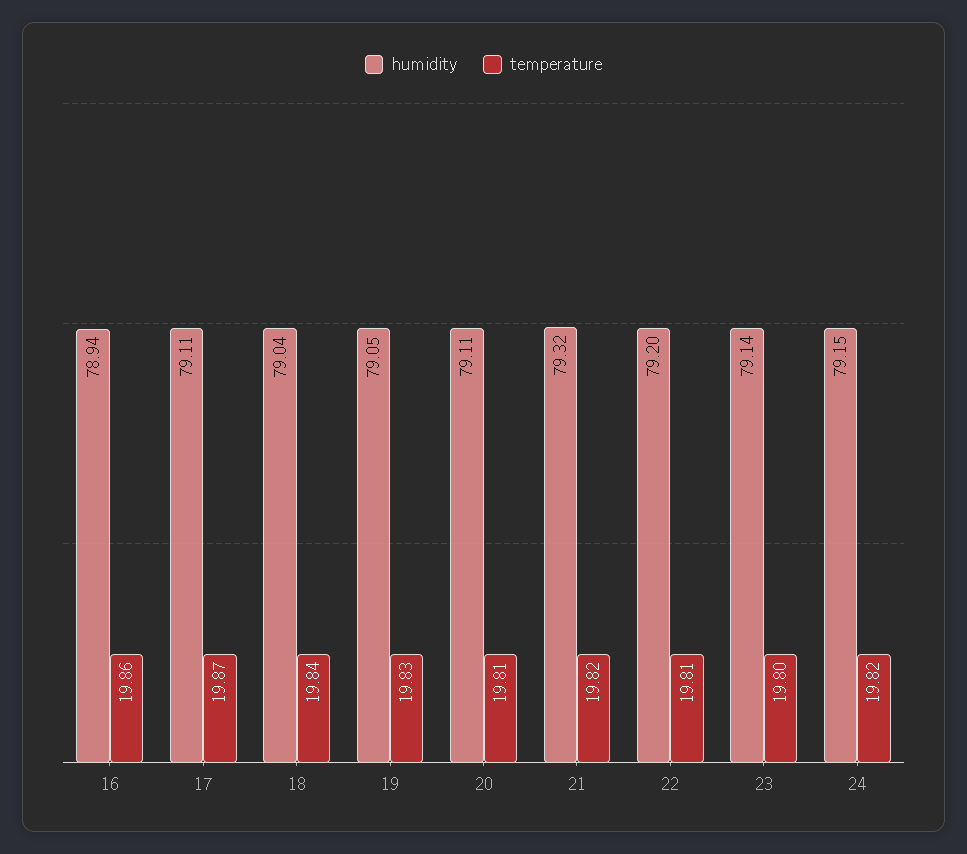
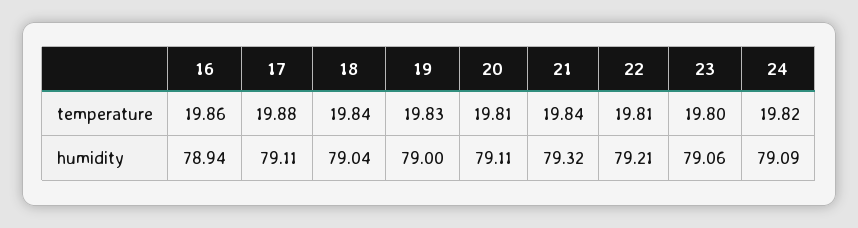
temperature, 17: 19.87 -> 19.88
humidity, 19: 79.05 -> 79
temperature, 21: 19.82 -> 19.84
humidity, 22: 79.2 -> 79.21
humidity, 23: 79.14 -> 79.06
humidity, 24: 79.15 -> 79.09

